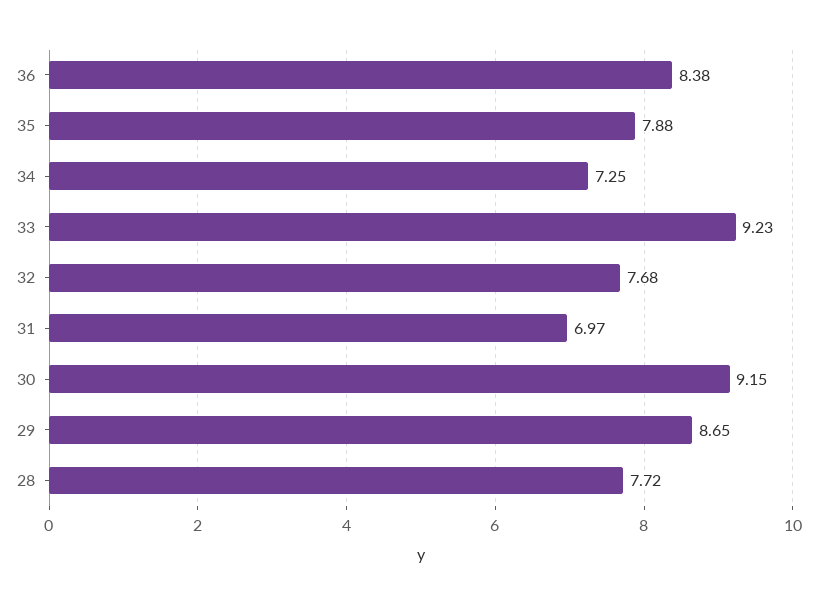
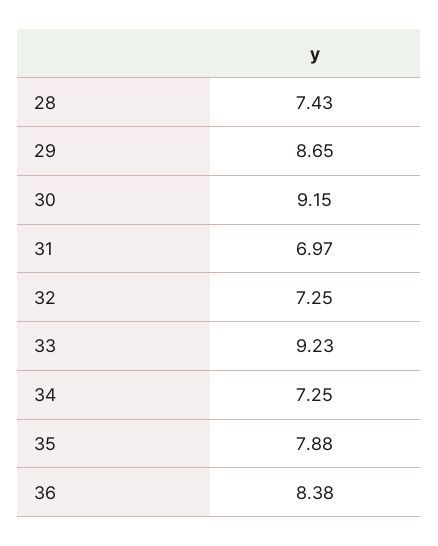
32: 7.68 -> 7.25
28: 7.72 -> 7.43

